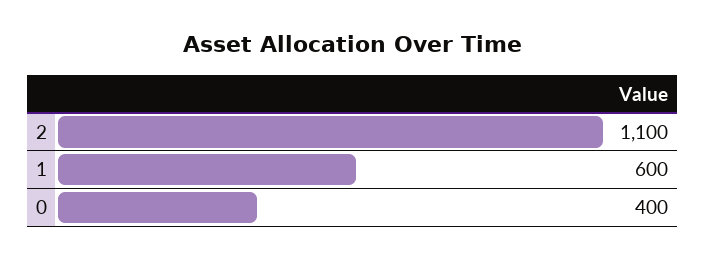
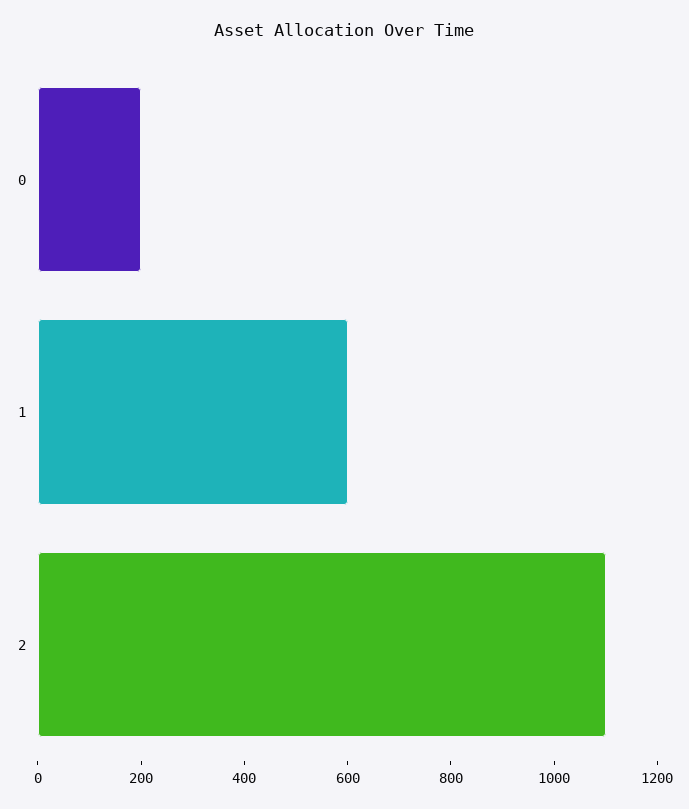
0: 400 -> 200

